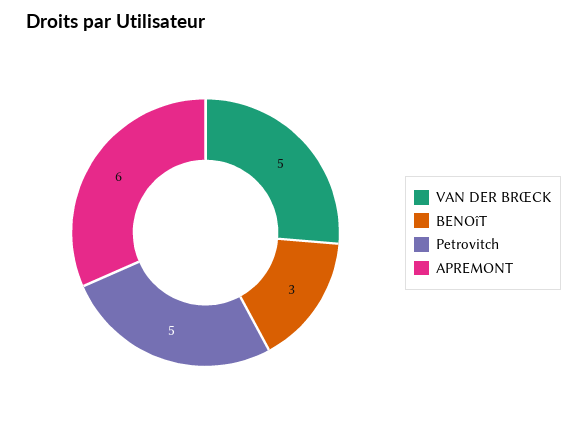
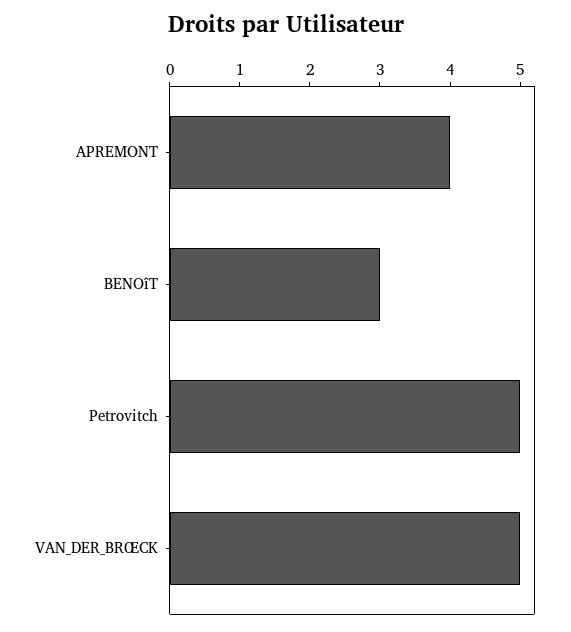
APREMONT: 6 -> 4

